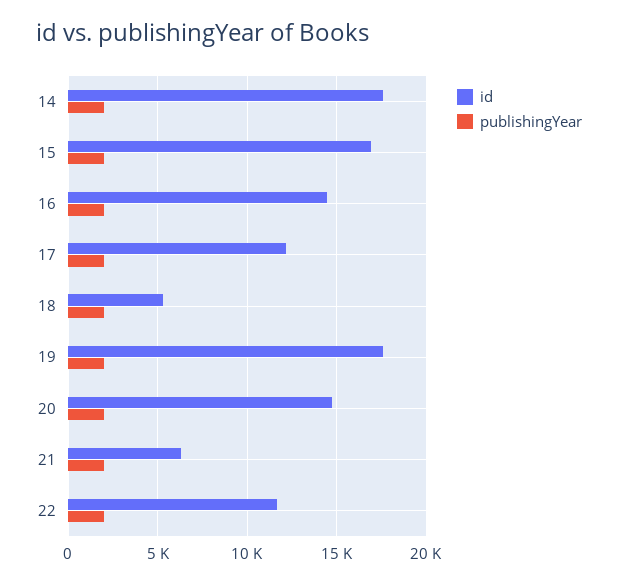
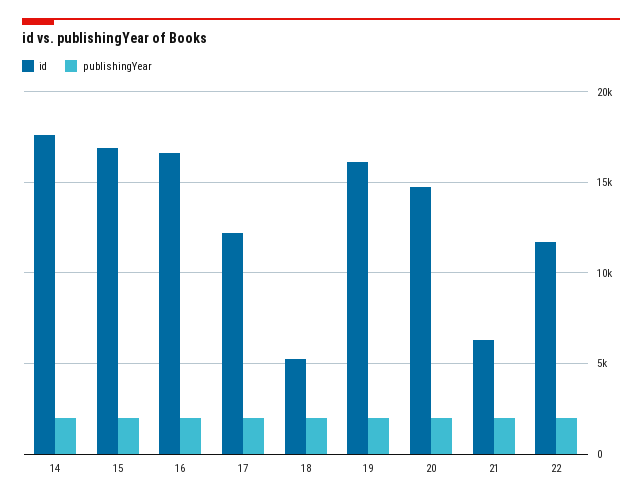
id, 16: 14500 -> 16500
id, 19: 17500 -> 16000

